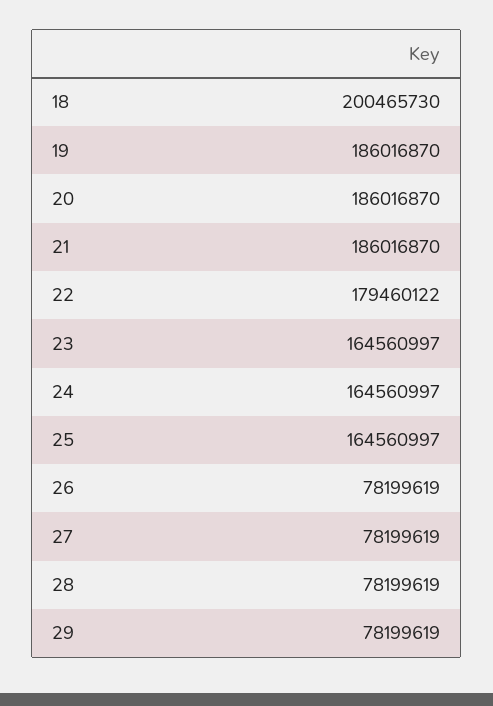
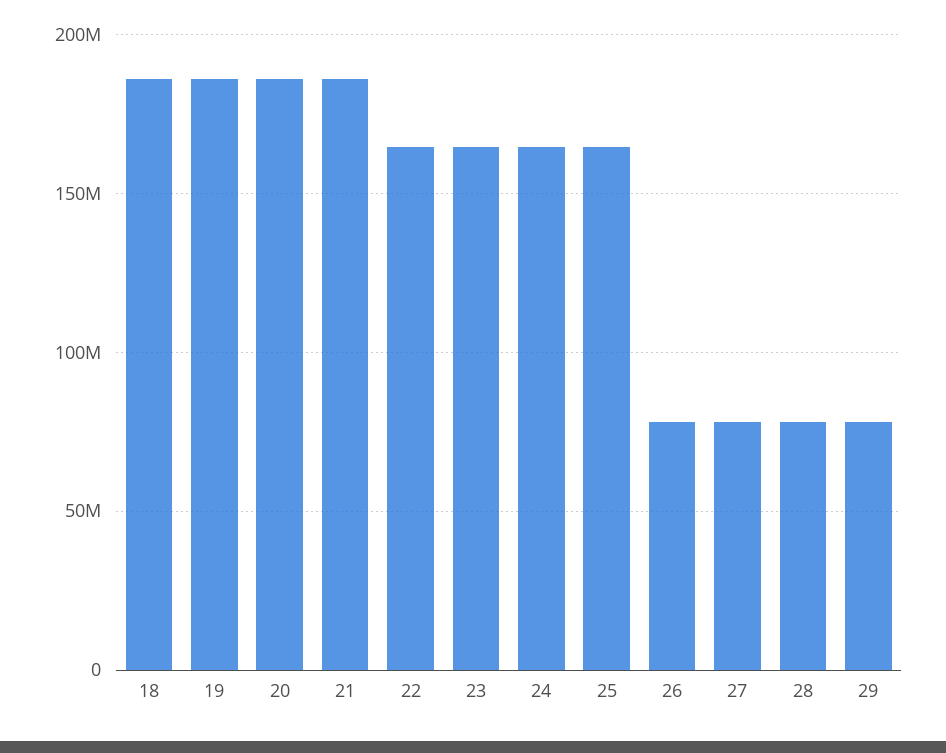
18: 200465730 -> 185000000
22: 179460122 -> 165000000

